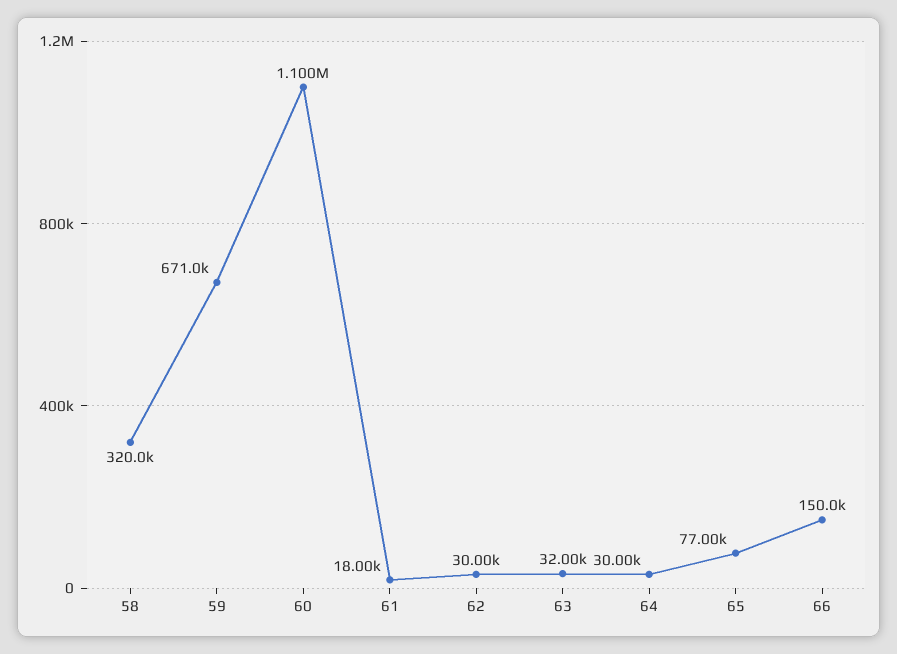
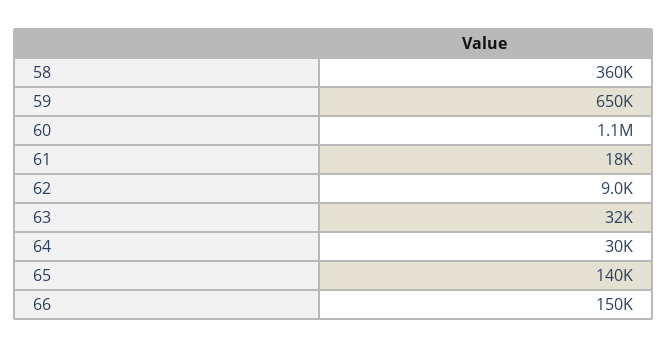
58: 320000 -> 360000
59: 671000 -> 650000
62: 30000 -> 9000
65: 77000 -> 140000

